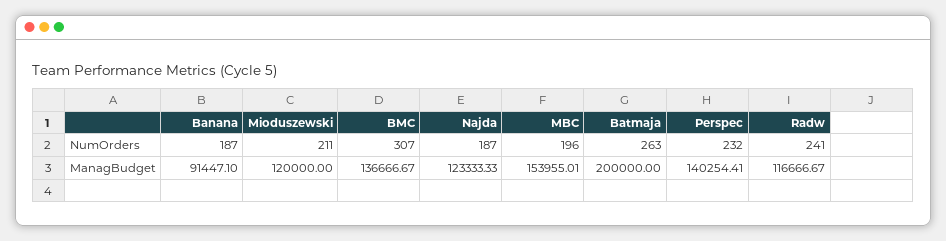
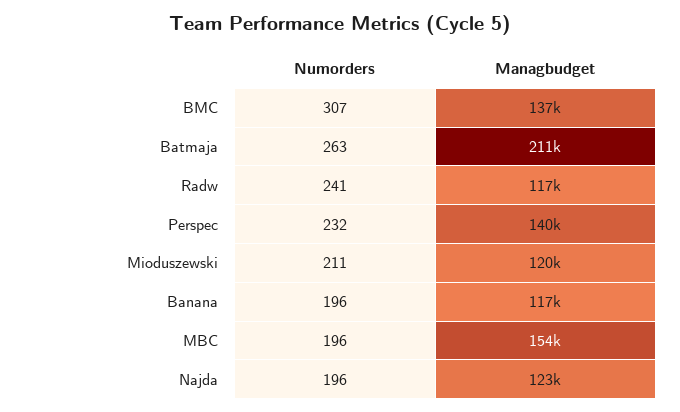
Banana, NumOrders: 187 -> 196
Najda, NumOrders: 187 -> 196
Banana, ManagBudget: 91447.1 -> 117000
Batmaja, ManagBudget: 200000 -> 211000

